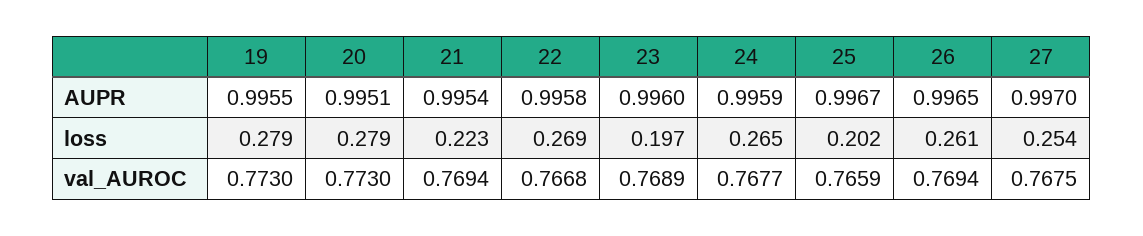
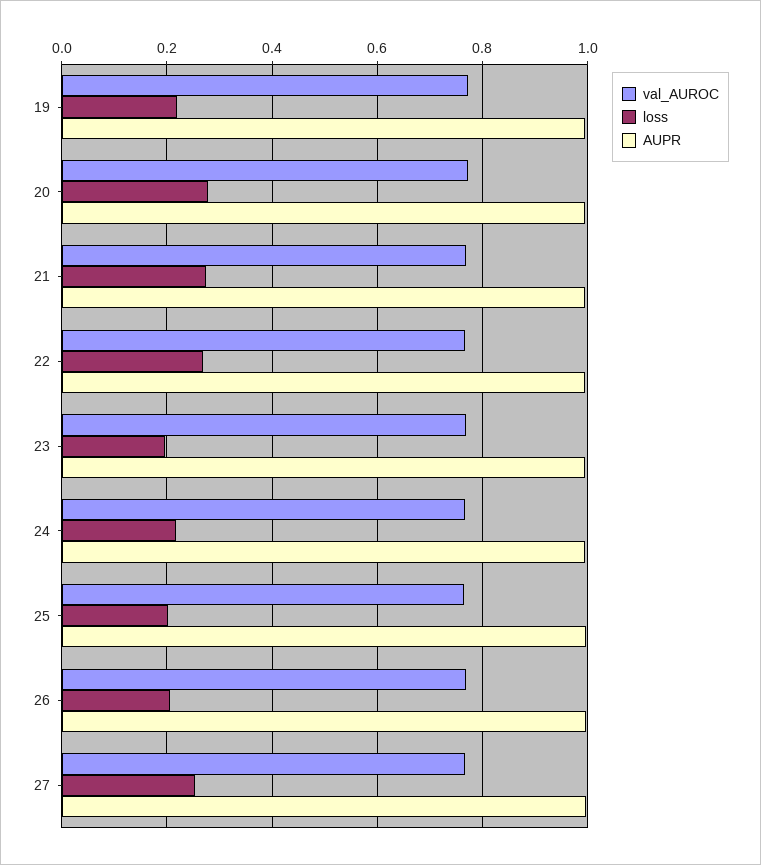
loss, 19: 0.279 -> 0.22
loss, 21: 0.223 -> 0.28
loss, 24: 0.265 -> 0.22
loss, 26: 0.261 -> 0.2

